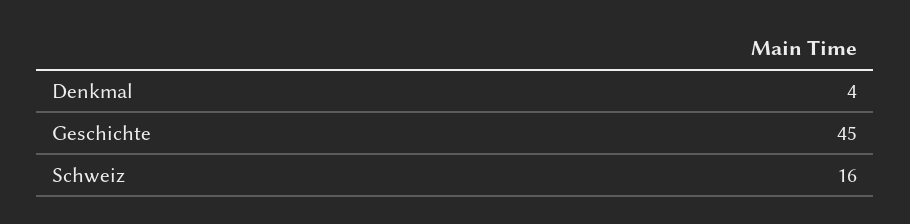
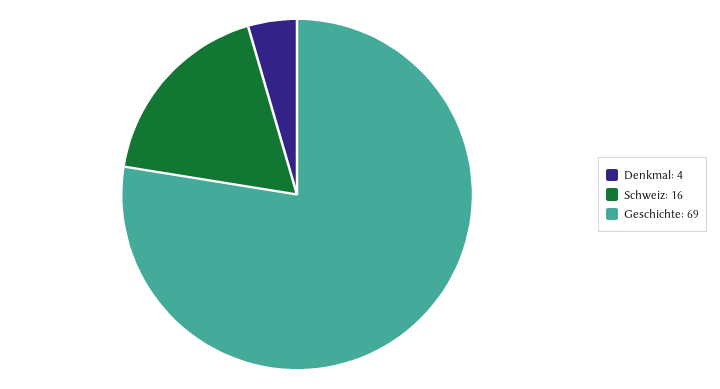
Geschichte: 45 -> 69

